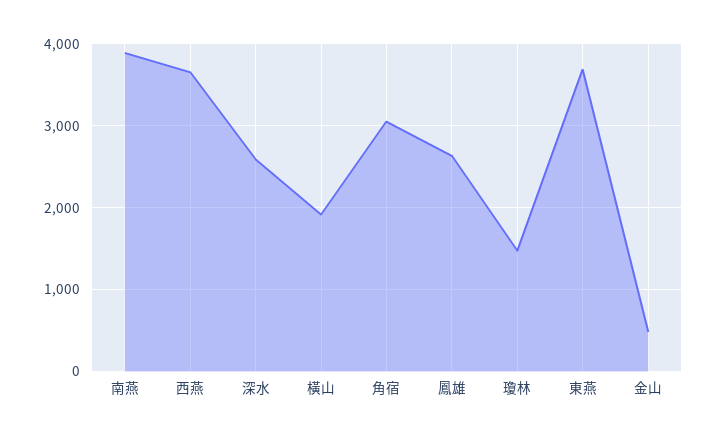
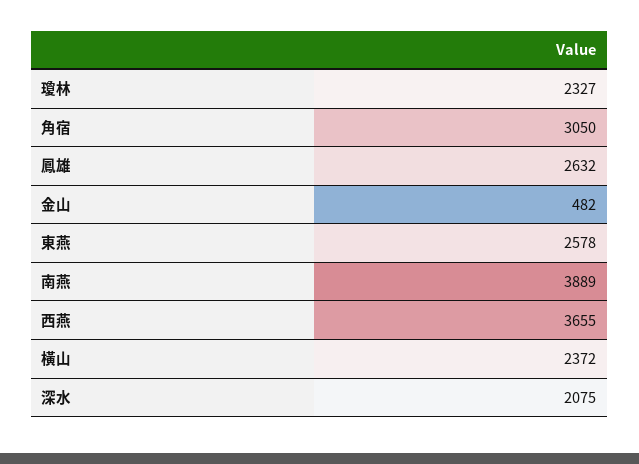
深水: 2600 -> 2075
橫山: 1900 -> 2372
瓊林: 1500 -> 2327
東燕: 3700 -> 2578

